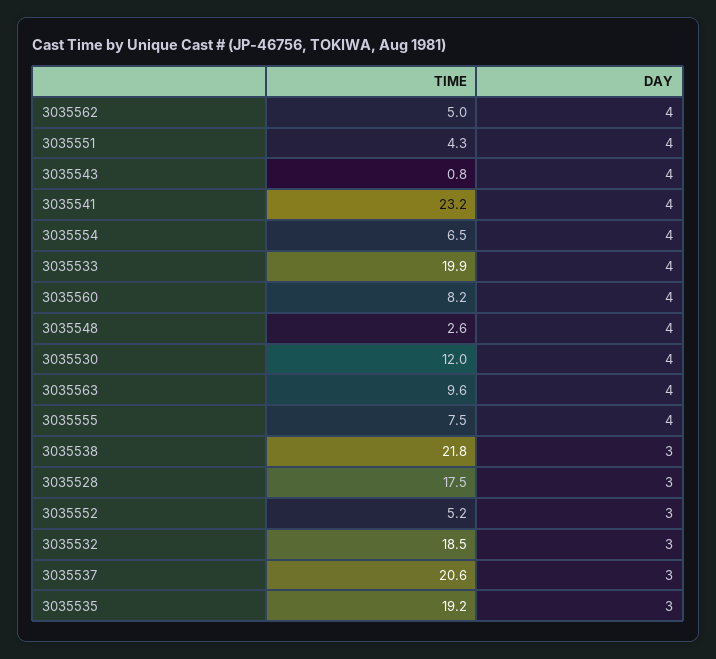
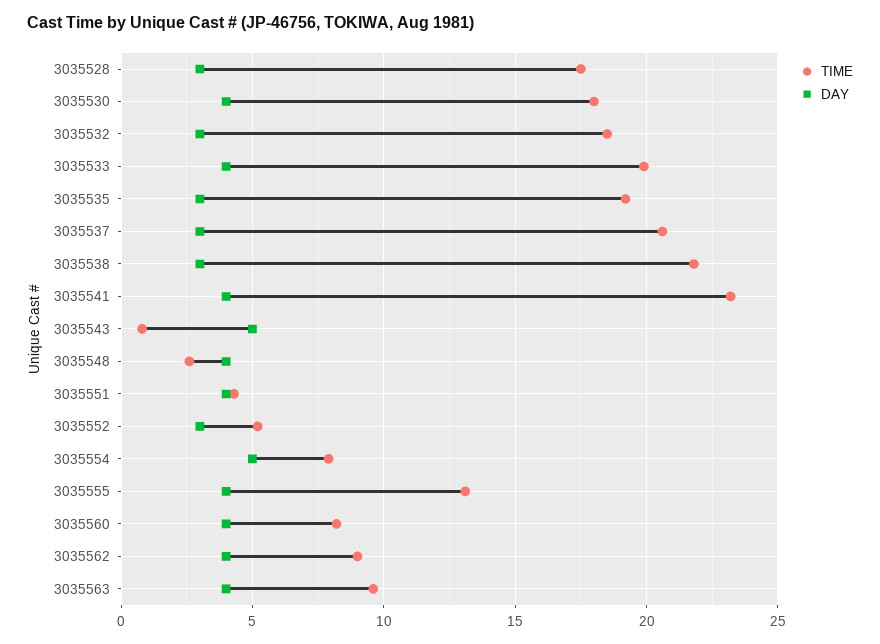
TIME, 3035562: 5 -> 9
DAY, 3035543: 4 -> 5
TIME, 3035554: 6.5 -> 8
DAY, 3035554: 4 -> 5
TIME, 3035530: 12 -> 18
TIME, 3035555: 7.5 -> 13

